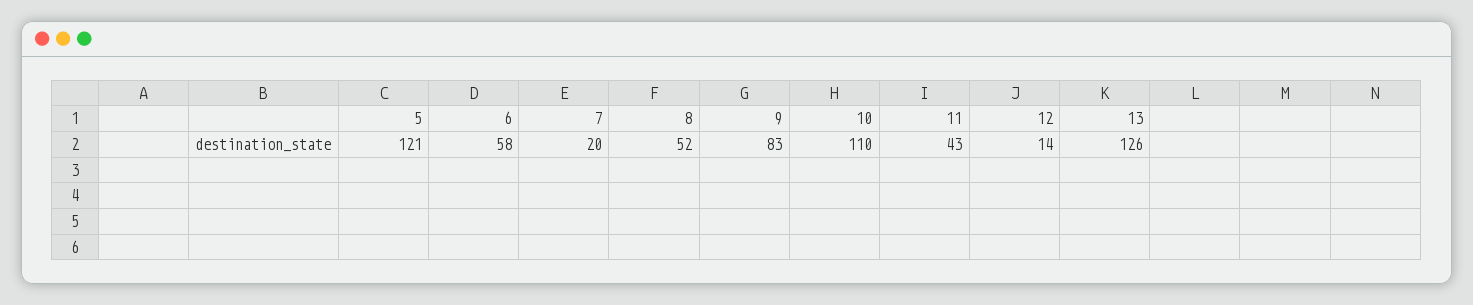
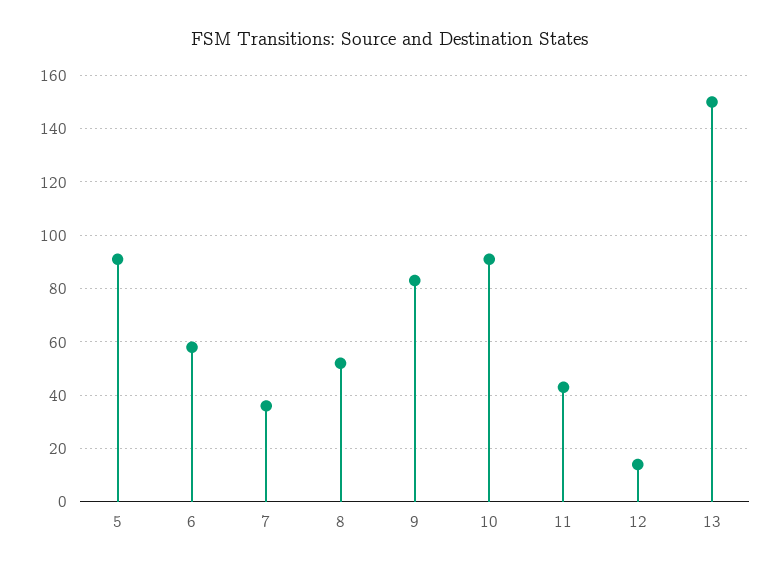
5: 121 -> 90
7: 20 -> 35
10: 110 -> 90
13: 126 -> 150

